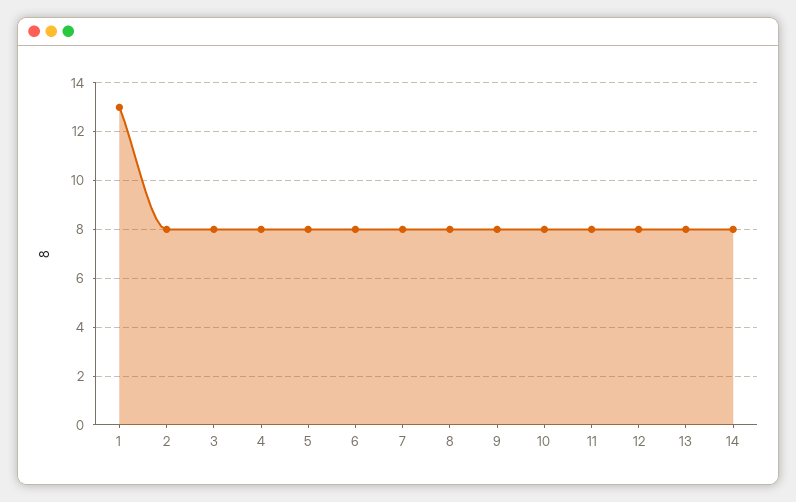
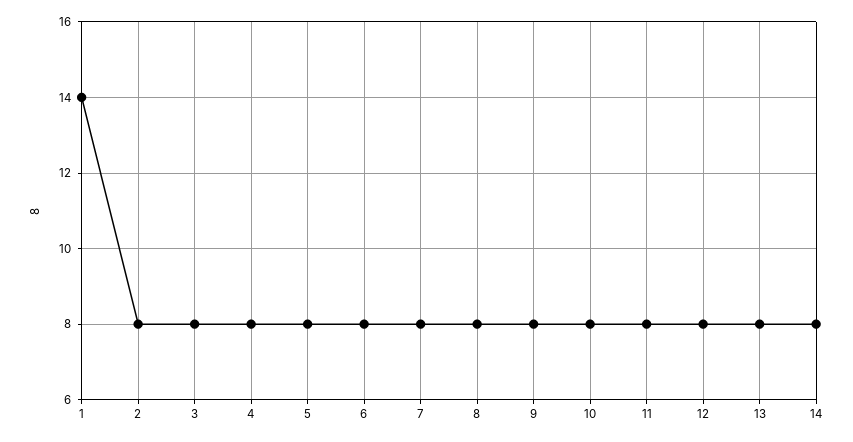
1: 13 -> 14

